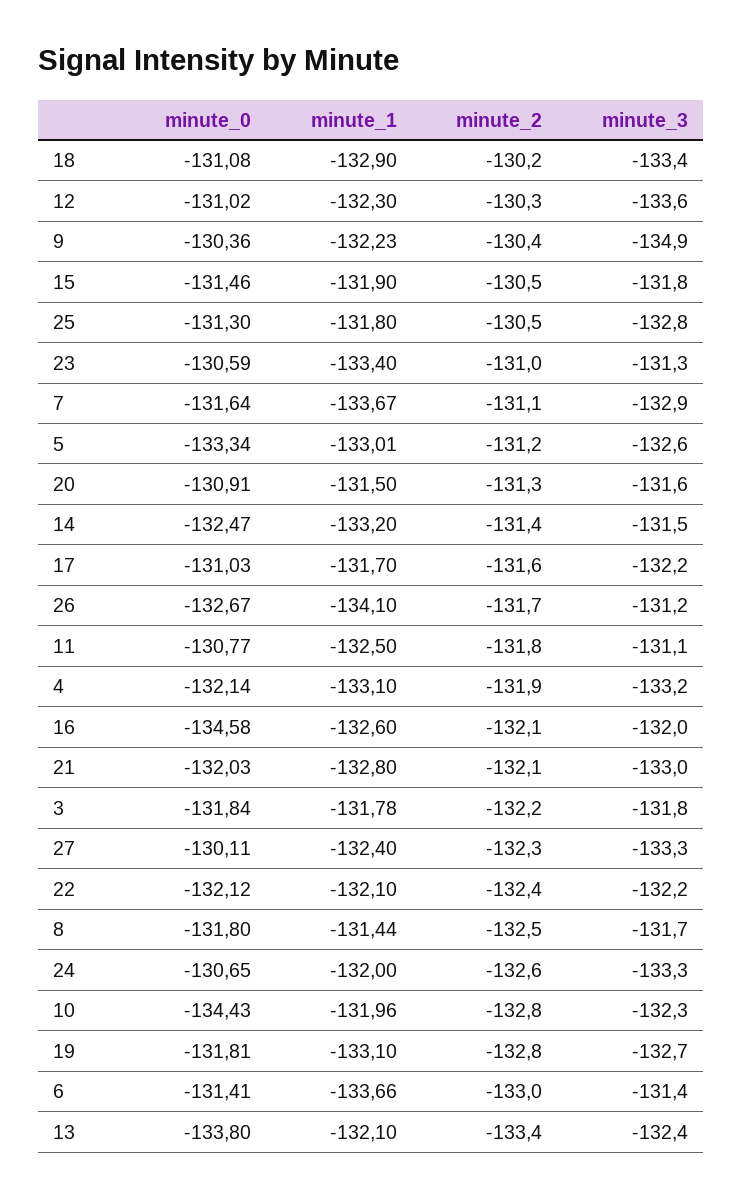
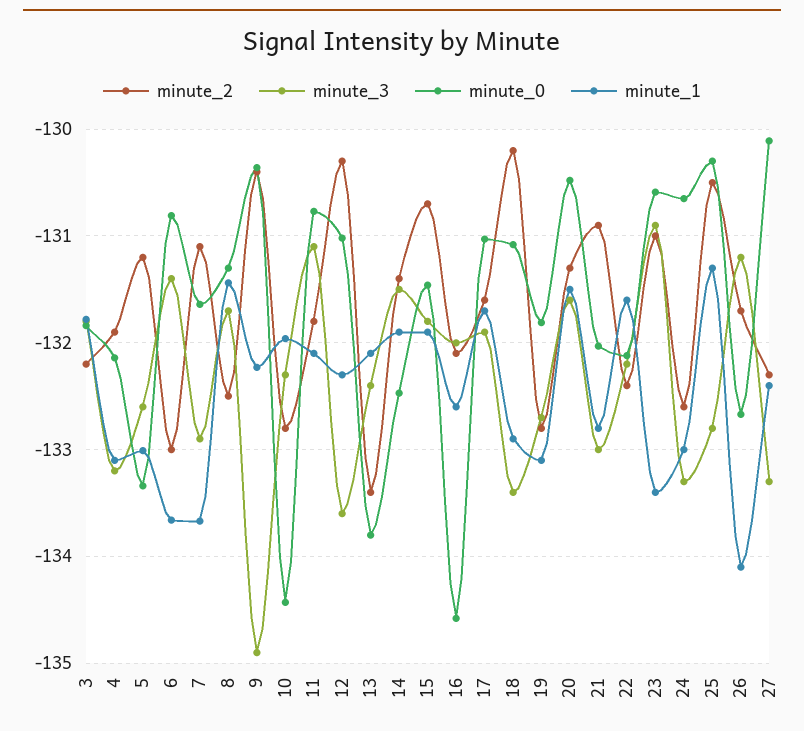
minute_2, 15: -130.5 -> -130.7
minute_0, 25: -131.3 -> -130.3
minute_1, 25: -131.8 -> -131.3
minute_3, 23: -131.3 -> -130.9
minute_0, 20: -130.91 -> -130.5
minute_1, 14: -133.2 -> -131.9
minute_3, 17: -132.2 -> -131.9
minute_1, 11: -132.5 -> -132.1
minute_2, 21: -132.1 -> -130.9
minute_1, 22: -132.1 -> -131.6
minute_0, 8: -131.8 -> -131.3
minute_1, 24: -132 -> -133
minute_0, 6: -131.41 -> -130.8

